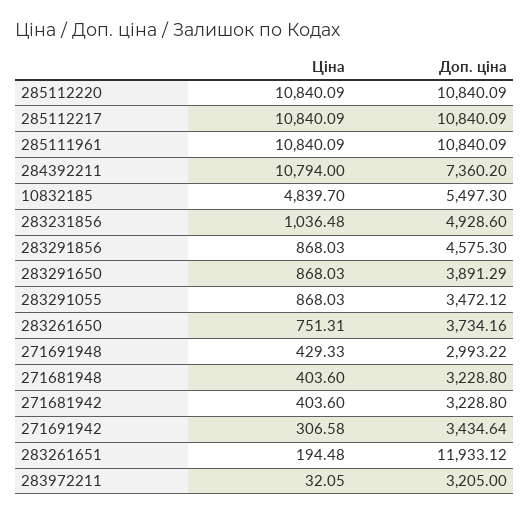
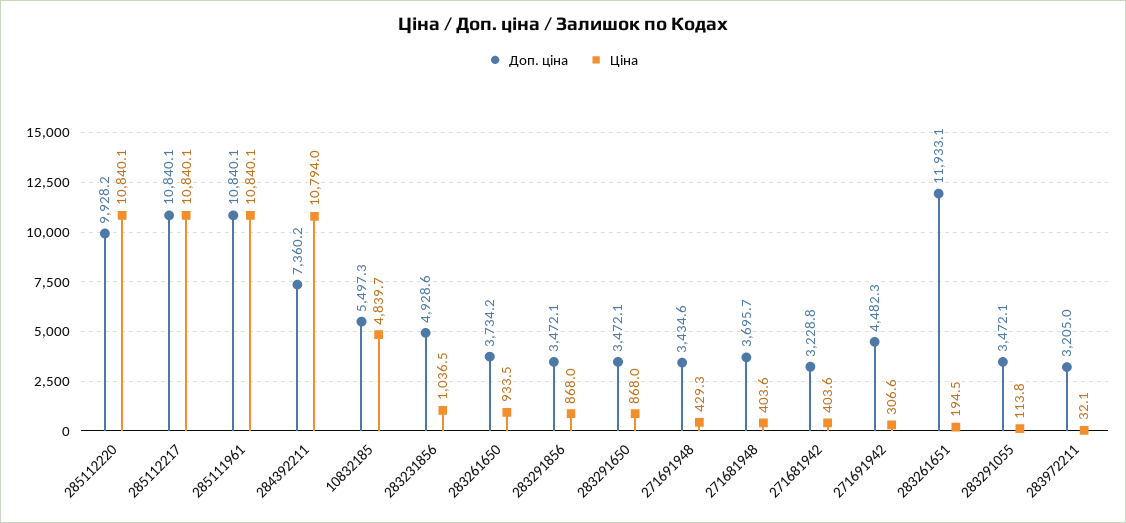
Доп. ціна, 285112220: 10840.09 -> 9928.2
Доп. ціна, 283291856: 4575.3 -> 3472.1
Доп. ціна, 283291650: 3891.29 -> 3472.1
Ціна, 283291055: 868.03 -> 113.8
Ціна, 283261650: 751.31 -> 933.5
Доп. ціна, 271691948: 2993.22 -> 3434.6
Доп. ціна, 271681948: 3228.8 -> 3695.7
Доп. ціна, 271691942: 3434.64 -> 4482.3

